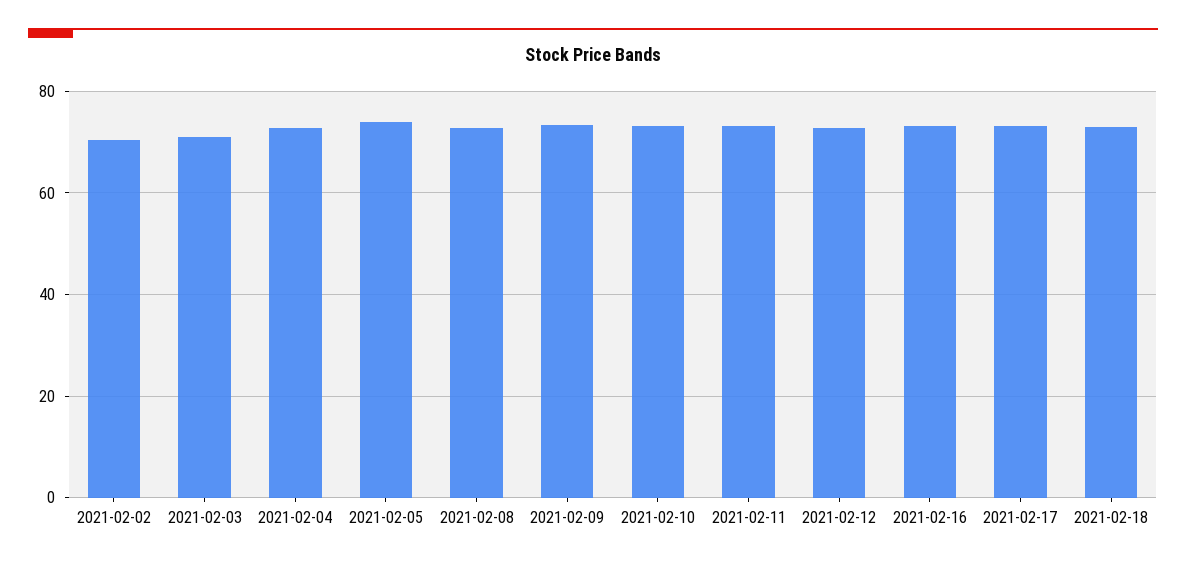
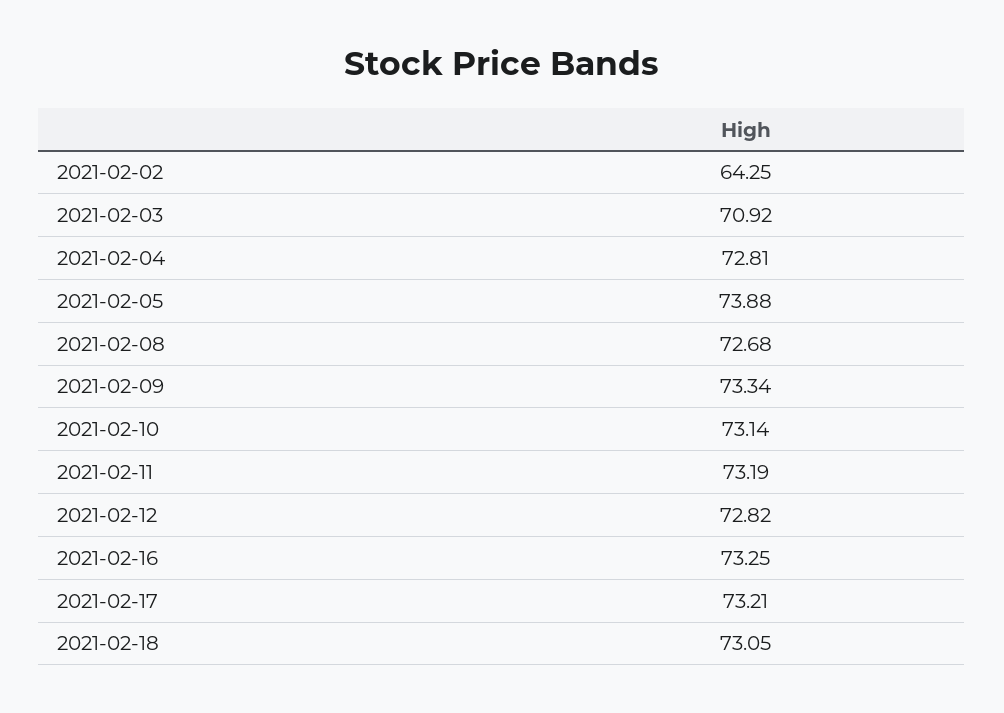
2021-02-02: 70 -> 64.25

